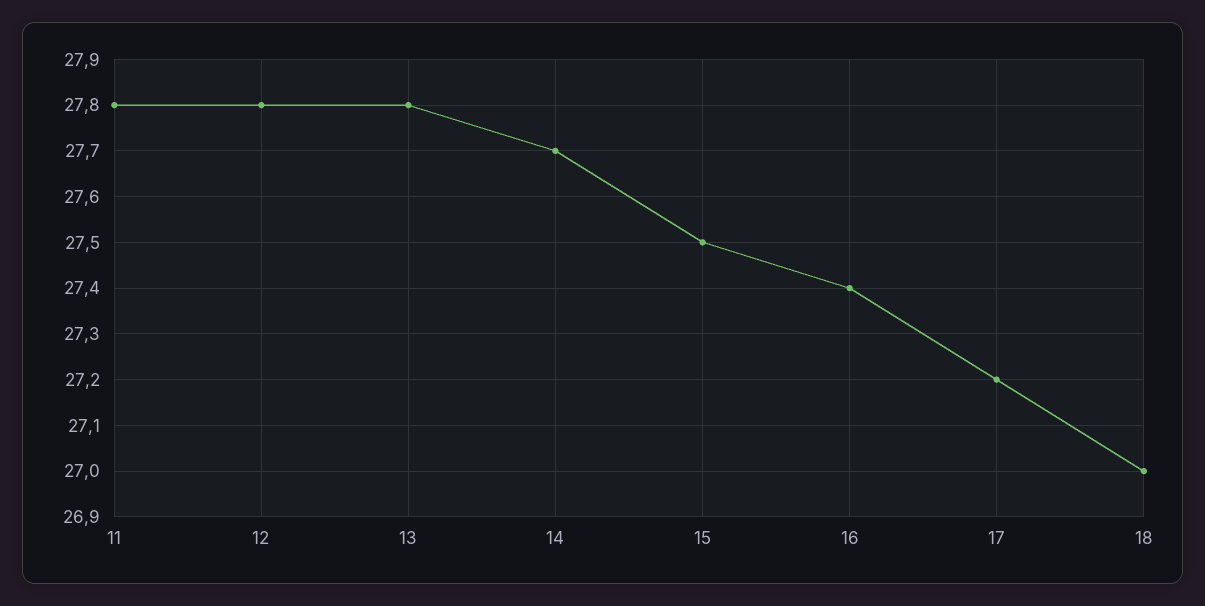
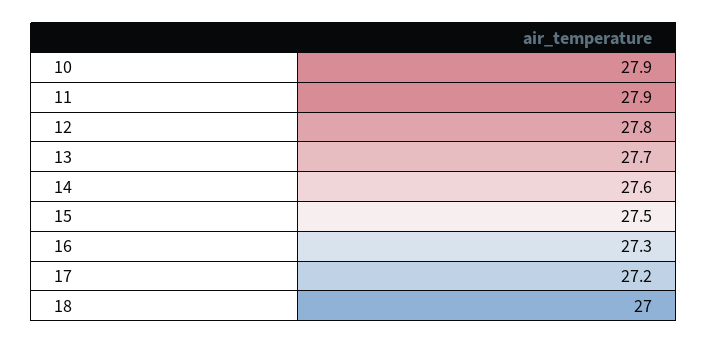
11: 27.8 -> 27.9
13: 27.8 -> 27.7
14: 27.7 -> 27.6
16: 27.4 -> 27.3
10: none -> 27.9

